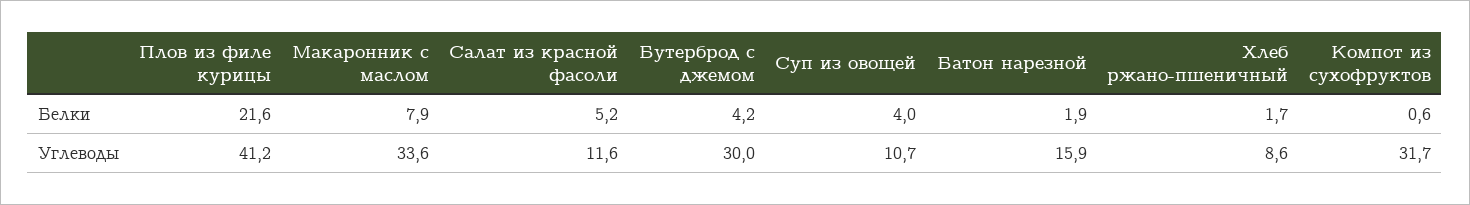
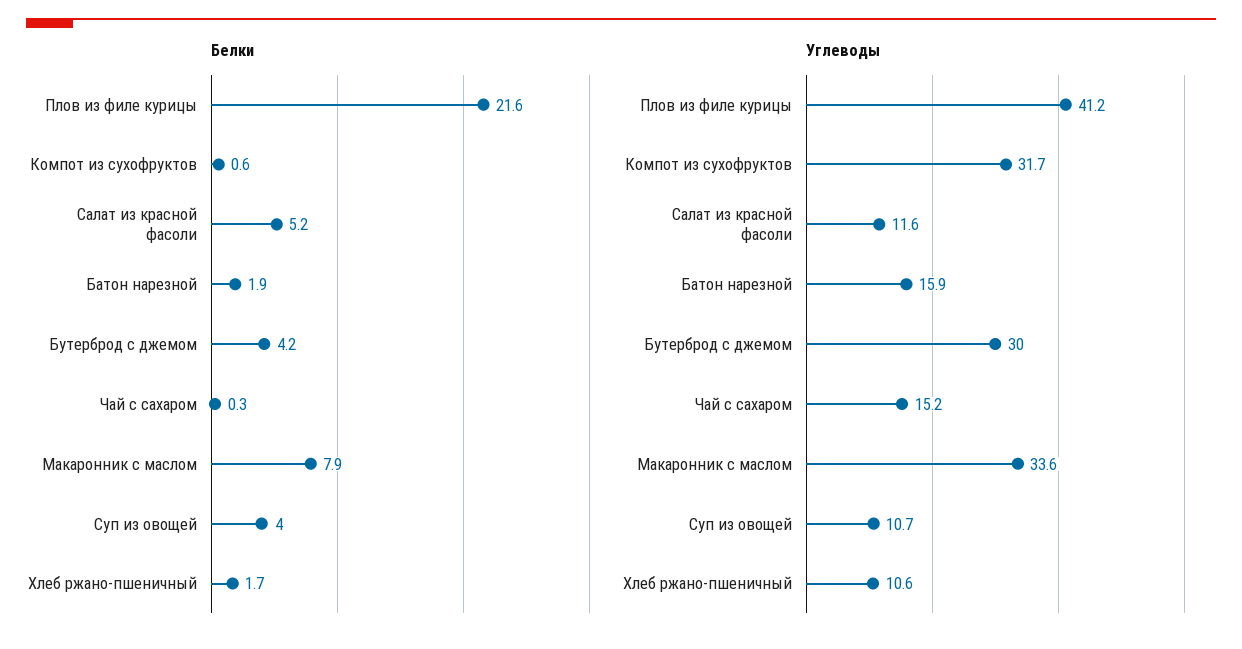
Углеводы, Хлеб ржано-пшеничный: 8.6 -> 10.6
Белки, Чай с сахаром: none -> 0.3
Углеводы, Чай с сахаром: none -> 15.2

